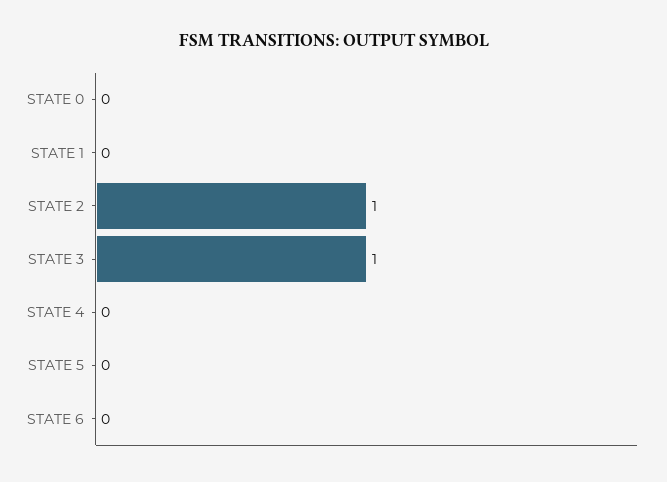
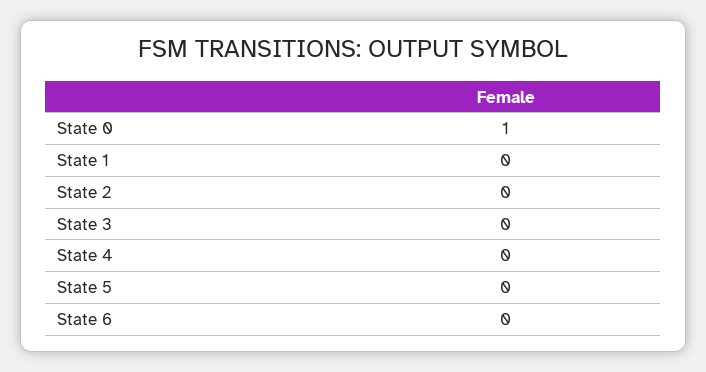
STATE 0: 0 -> 1
STATE 2: 1 -> 0
STATE 3: 1 -> 0

